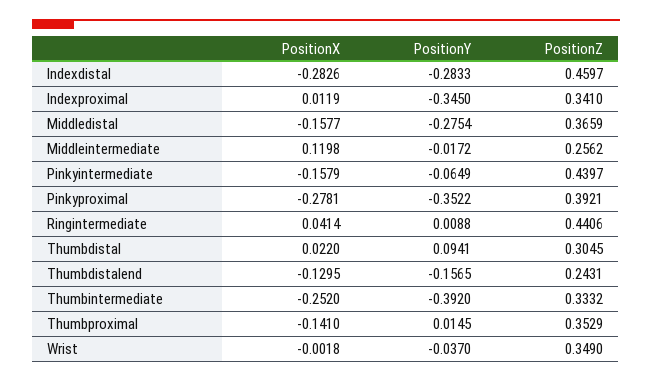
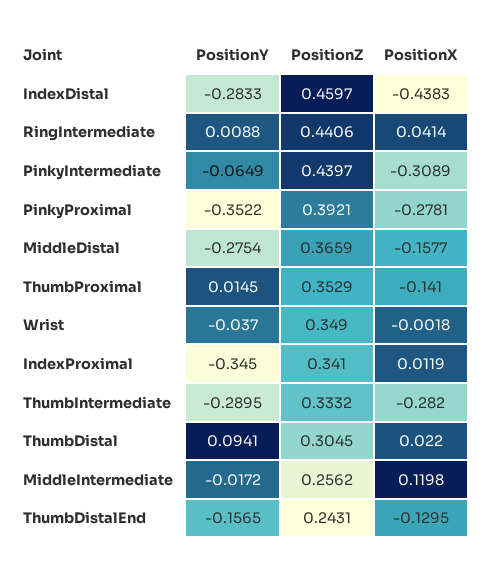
PositionX, Indexdistal: -0.2826 -> -0.4383
PositionX, Pinkyintermediate: -0.1579 -> -0.3089
PositionX, Thumbintermediate: -0.252 -> -0.282
PositionY, Thumbintermediate: -0.392 -> -0.2895

